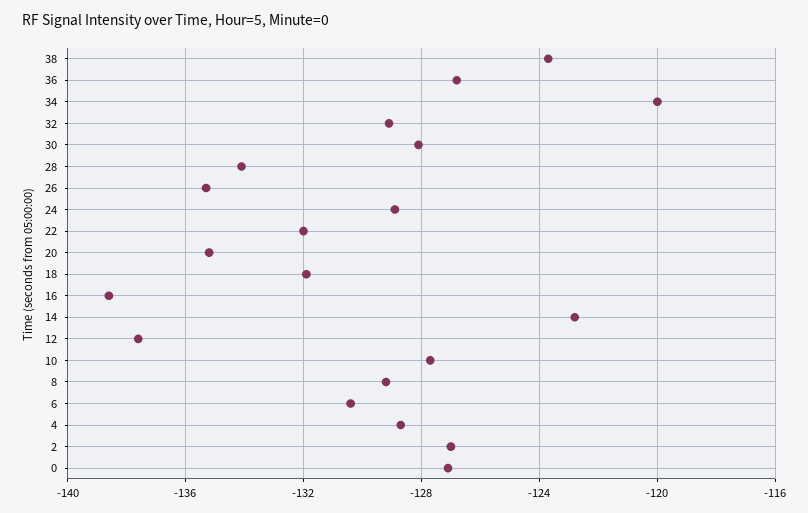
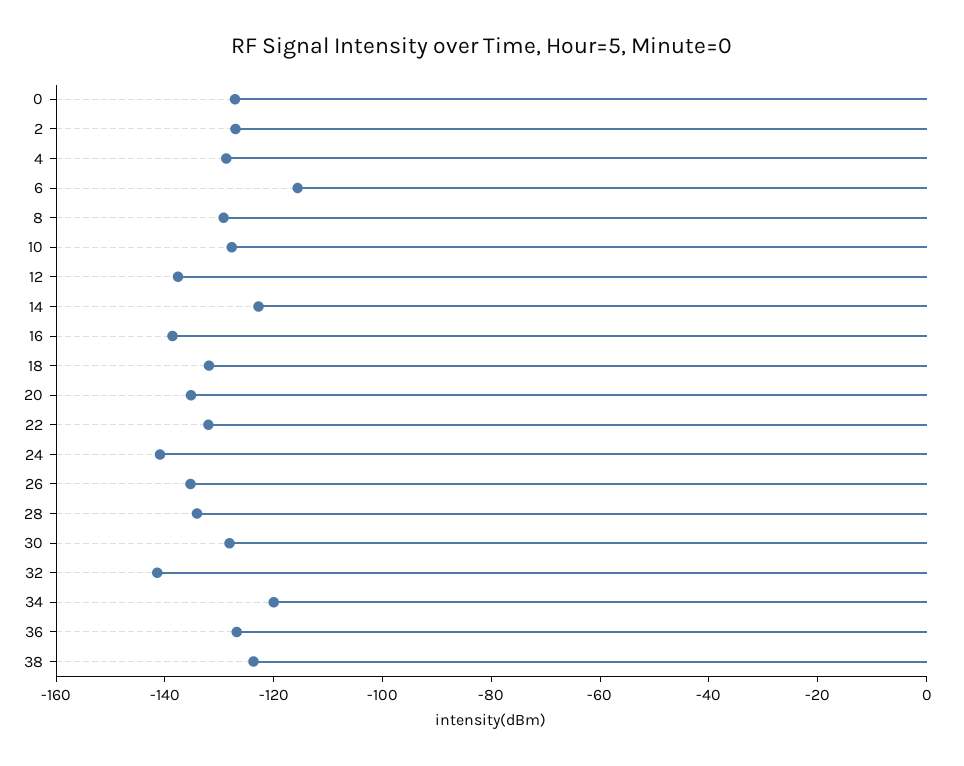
32: -129 -> -140
24: -129 -> -140
6: -130.5 -> -115

